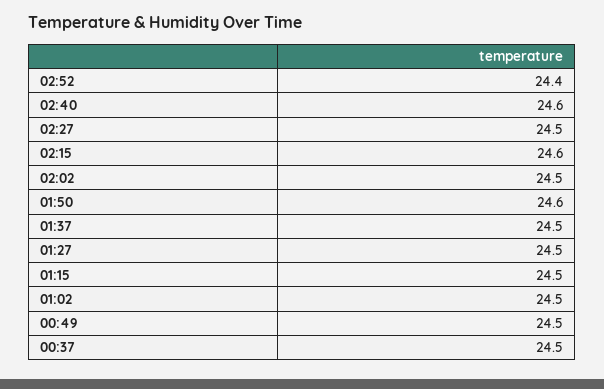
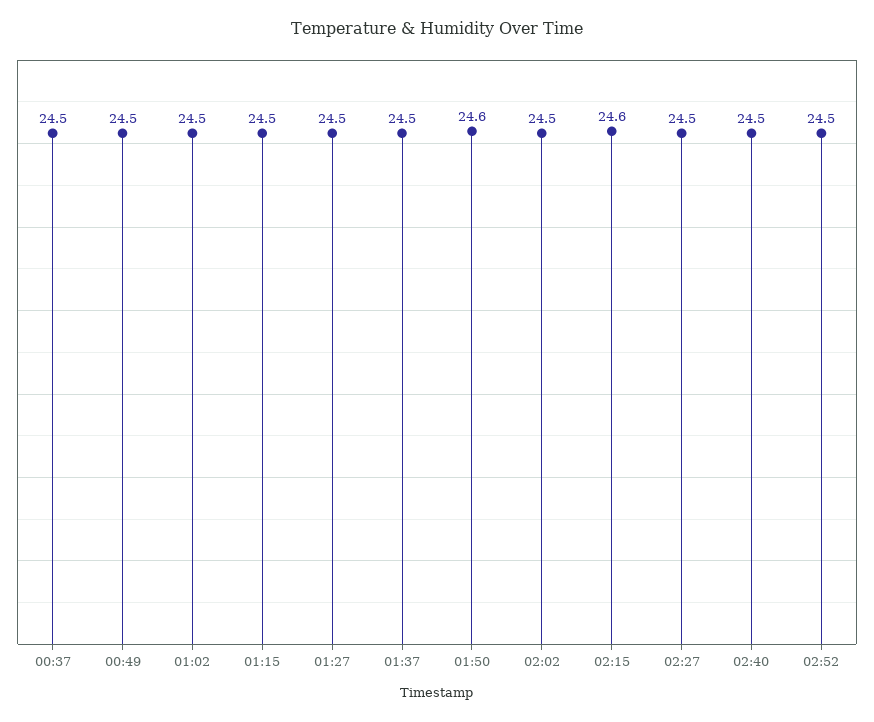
02:52: 24.4 -> 24.5
02:40: 24.6 -> 24.5

